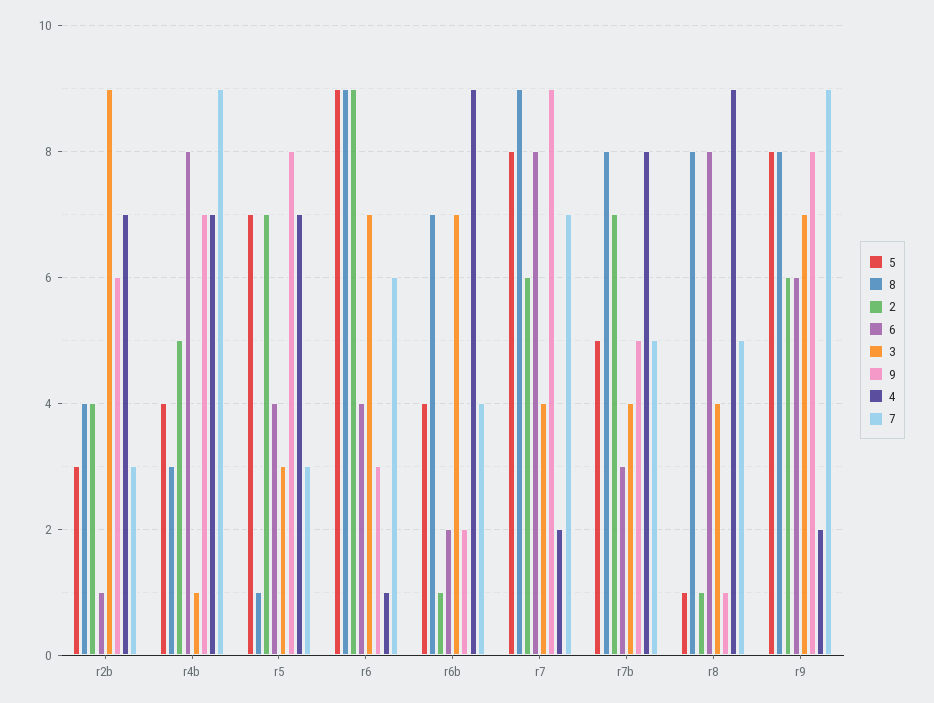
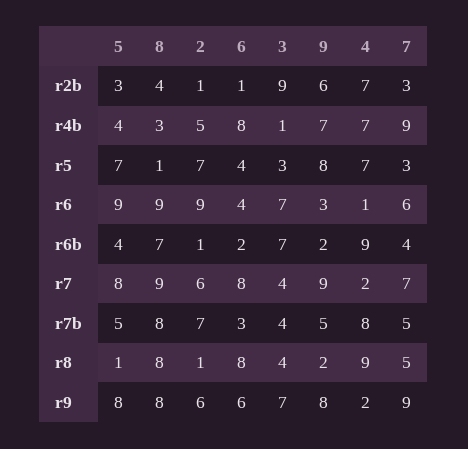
2, r2b: 4 -> 1
9, r8: 1 -> 2

